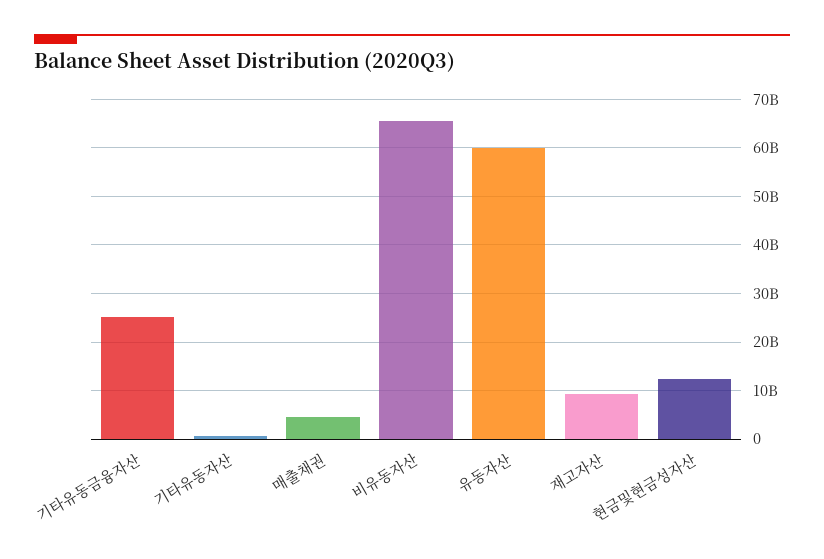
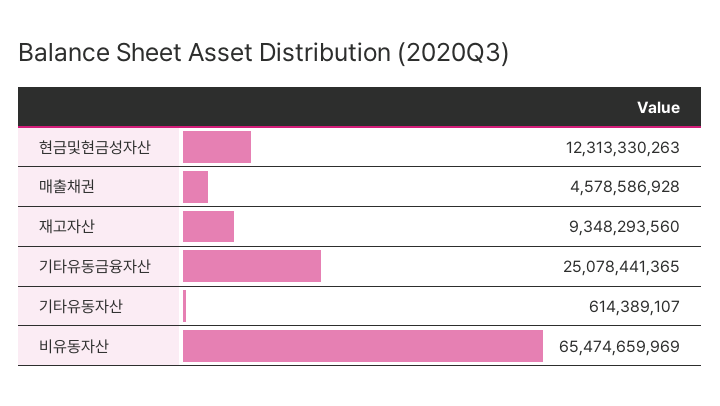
유동자산: 60000000000 -> none

